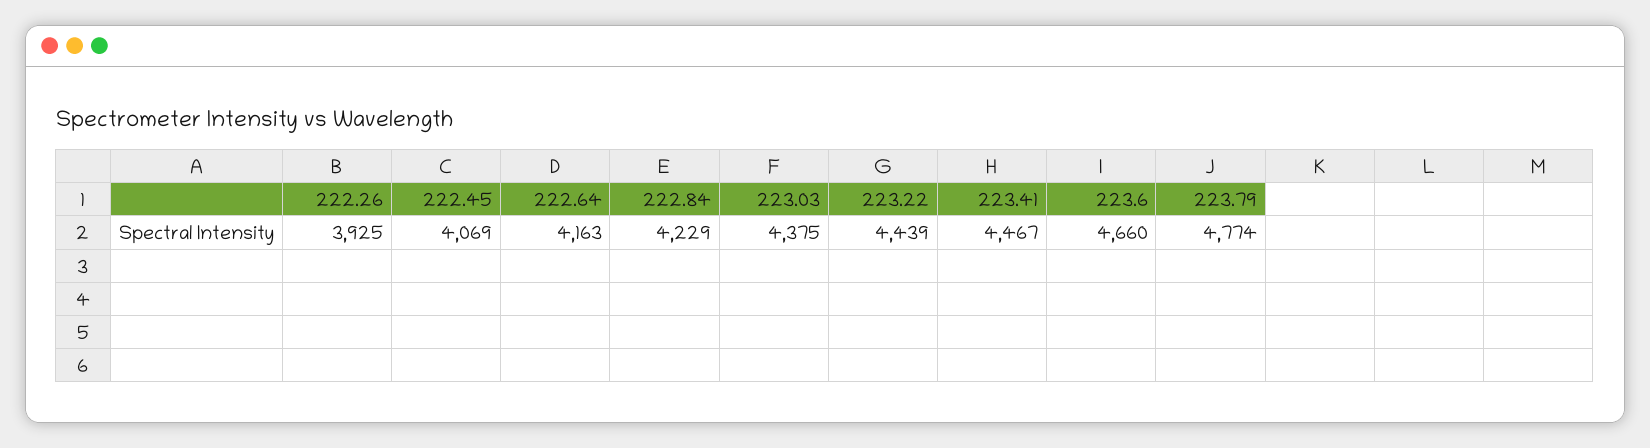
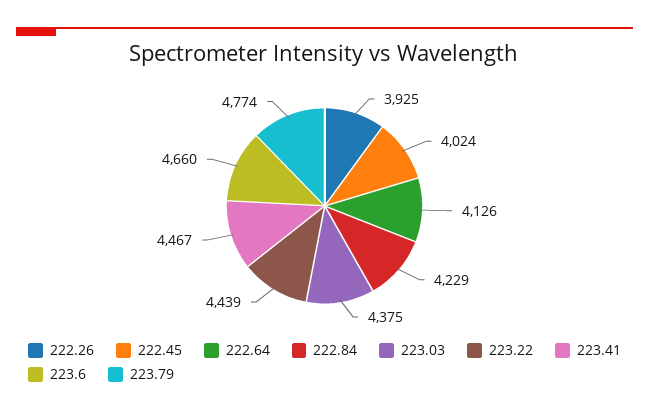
222.45: 4069 -> 4024
222.64: 4163 -> 4126

